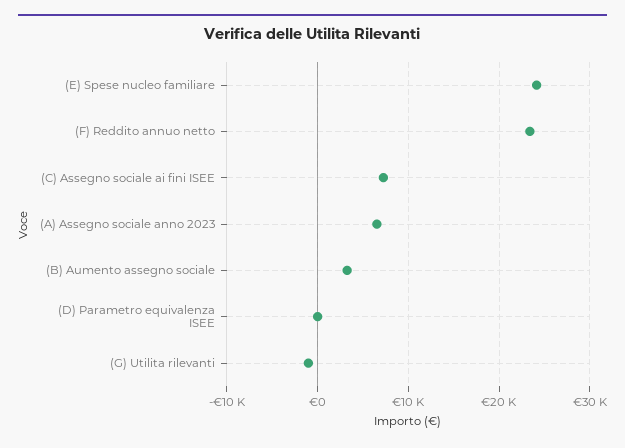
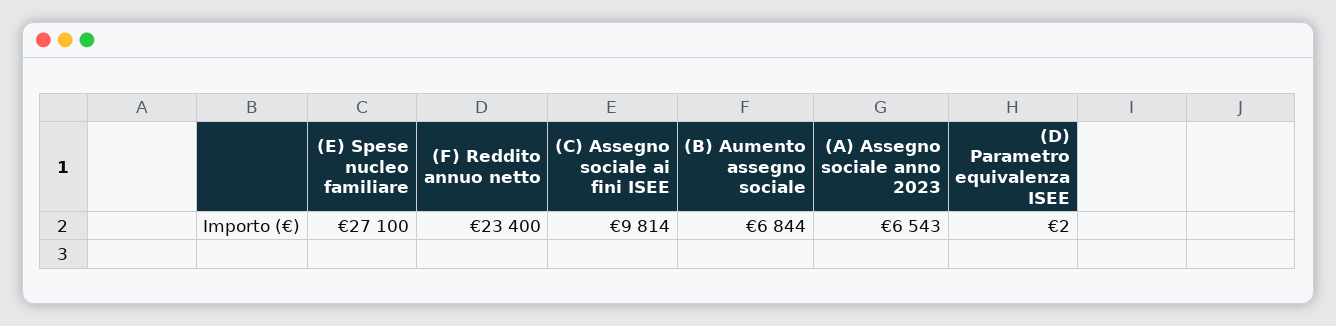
(E) Spese nucleo familiare: 24000 -> 27100
(C) Assegno sociale ai fini ISEE: 7000 -> 9814
(B) Aumento assegno sociale: 3000 -> 6844
(G) Utilita rilevanti: -1000 -> none

